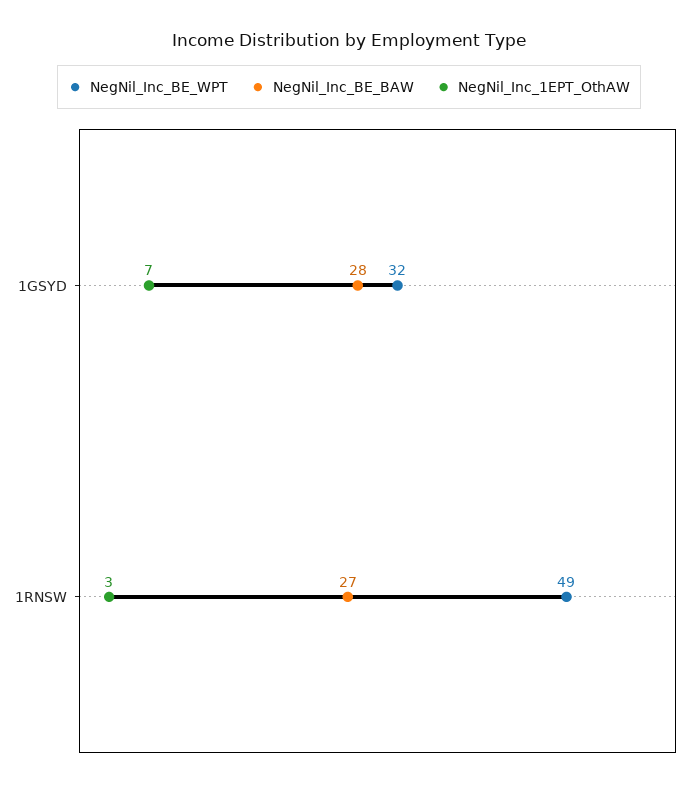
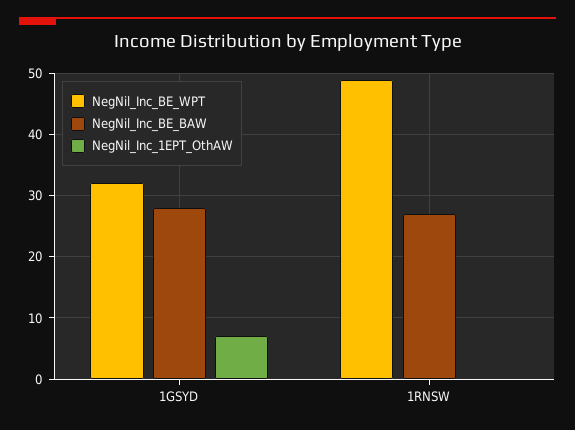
NegNil_Inc_1EPT_OthAW, 1RNSW: 3 -> 0

